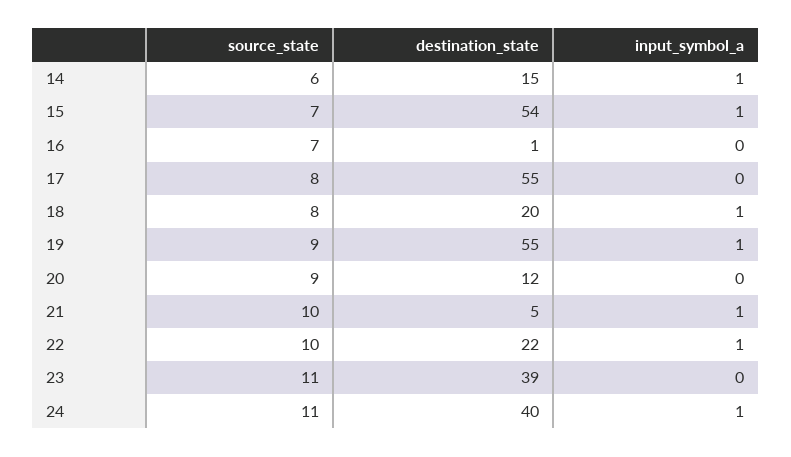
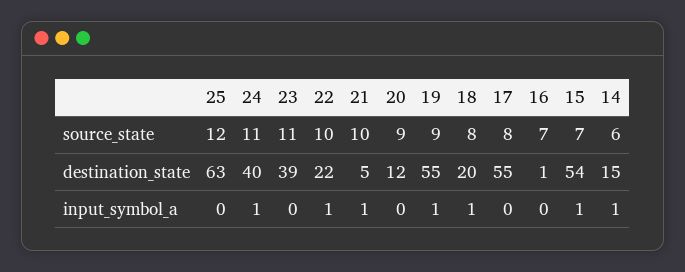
source_state, 25: none -> 12
destination_state, 25: none -> 63
input_symbol_a, 25: none -> 0

